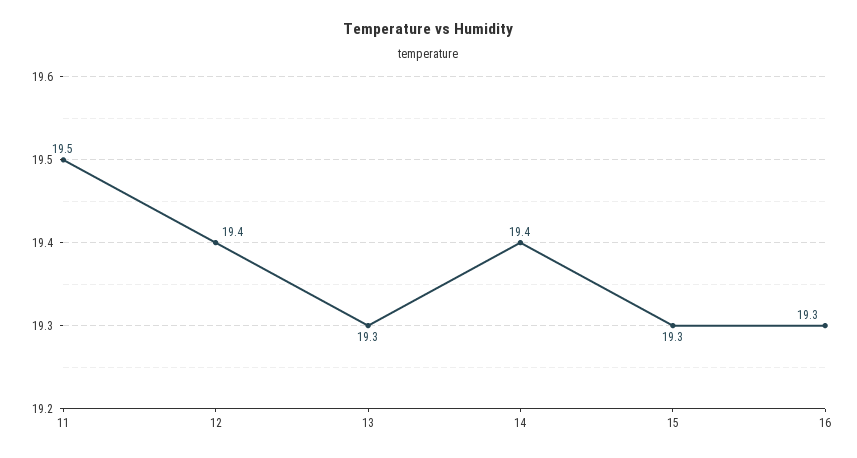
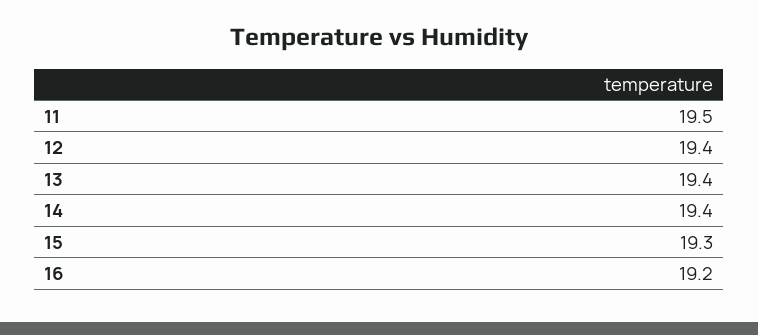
13: 19.3 -> 19.4
16: 19.3 -> 19.2

